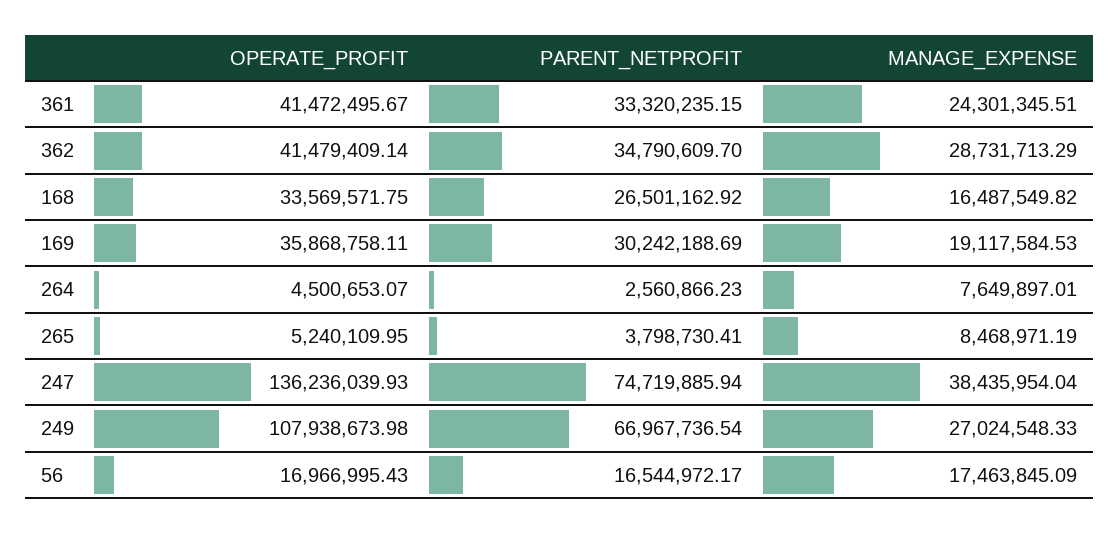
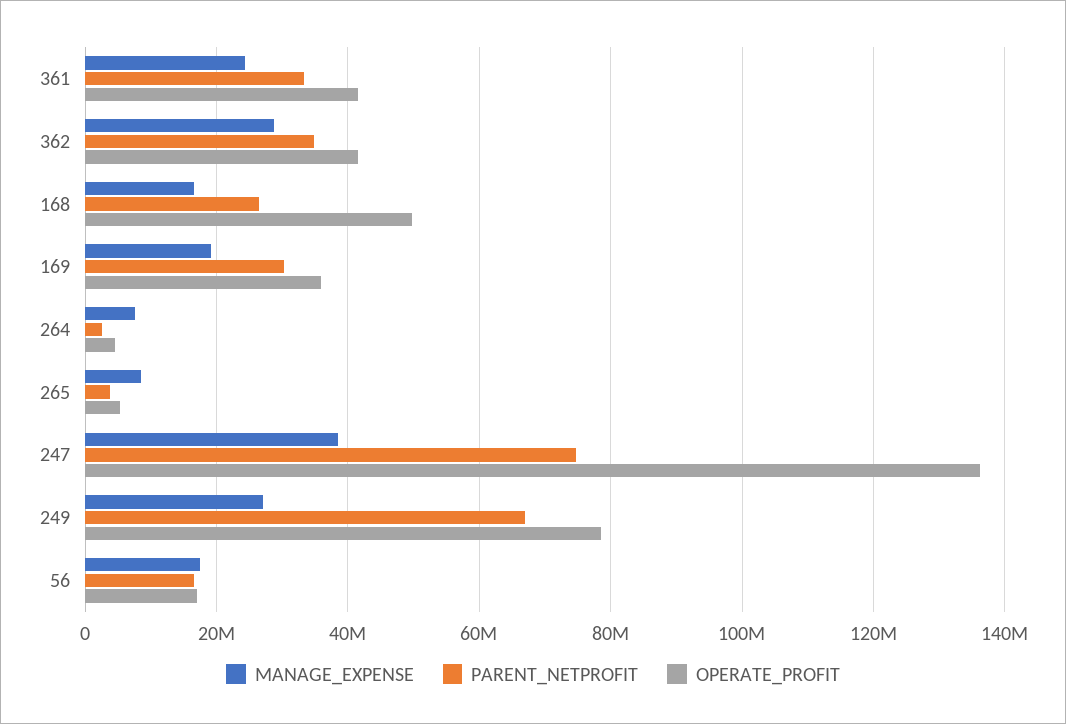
OPERATE_PROFIT, 168: 33569571.75 -> 50000000
OPERATE_PROFIT, 249: 107938673.98 -> 78000000

